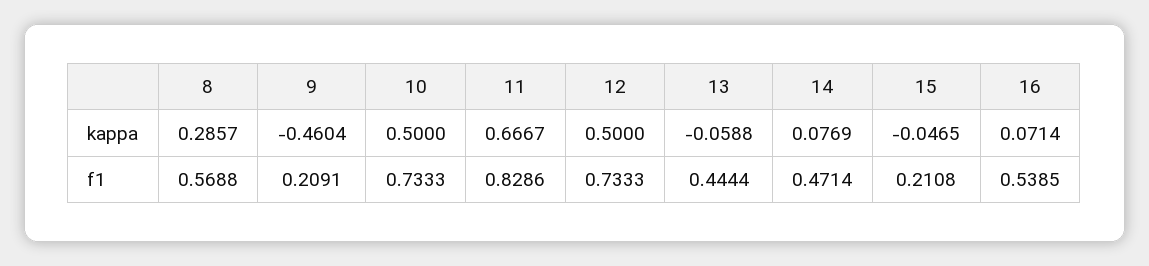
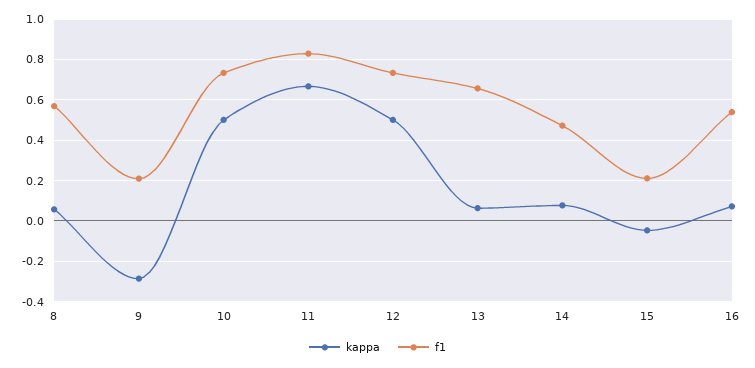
kappa, 8: 0.2857 -> 0.05
kappa, 9: -0.4604 -> -0.3
kappa, 13: -0.0588 -> 0.05
f1, 13: 0.4444 -> 0.65

